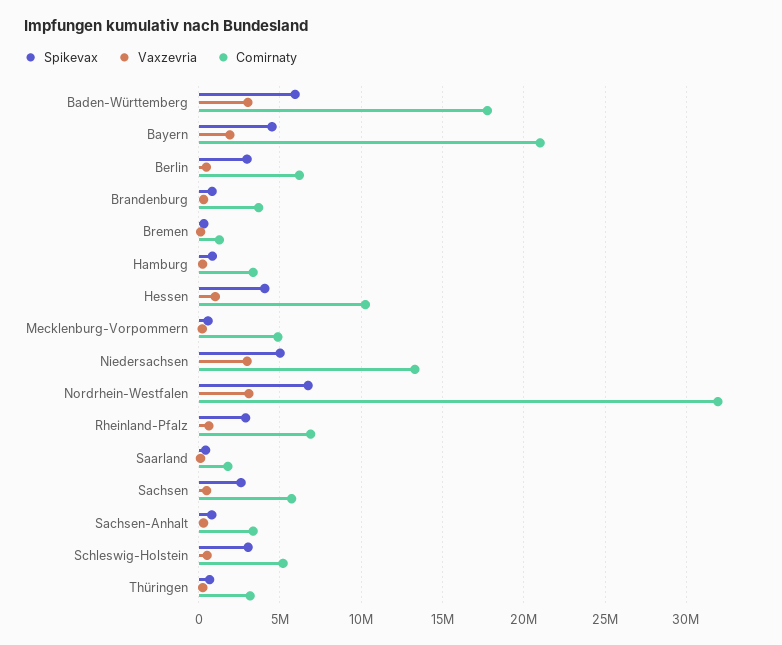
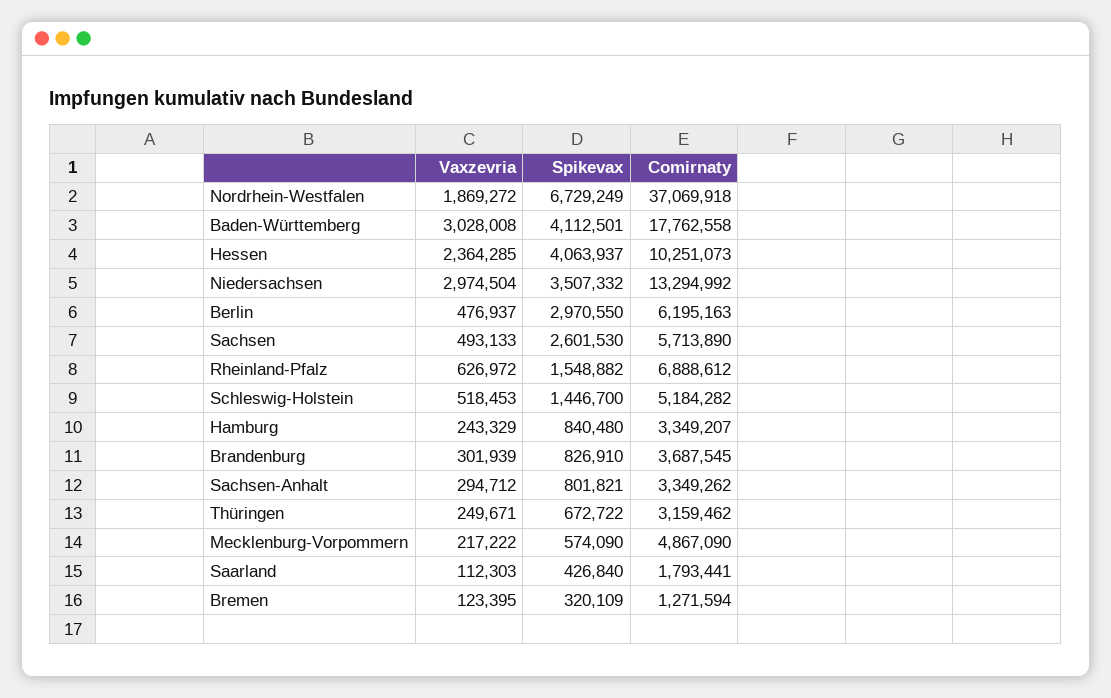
Spikevax, Baden-Württemberg: 6000000 -> 4112501
Spikevax, Bayern: 4500000 -> none
Vaxzevria, Bayern: 2000000 -> none
Comirnaty, Bayern: 21000000 -> none
Vaxzevria, Hessen: 1000000 -> 2364285
Spikevax, Niedersachsen: 5000000 -> 3507332
Vaxzevria, Nordrhein-Westfalen: 3000000 -> 1869272
Comirnaty, Nordrhein-Westfalen: 32000000 -> 37069918
Spikevax, Rheinland-Pfalz: 3000000 -> 1548882
Spikevax, Schleswig-Holstein: 3000000 -> 1446700

